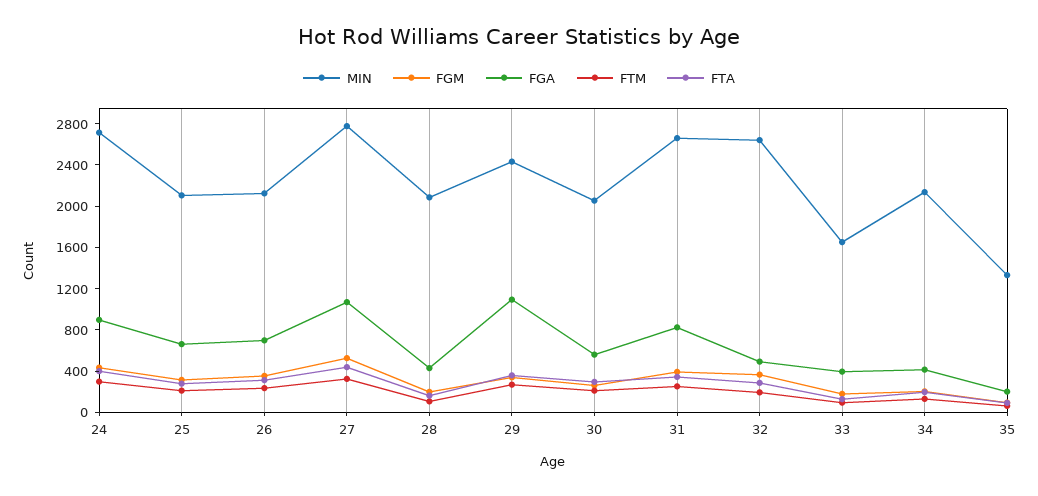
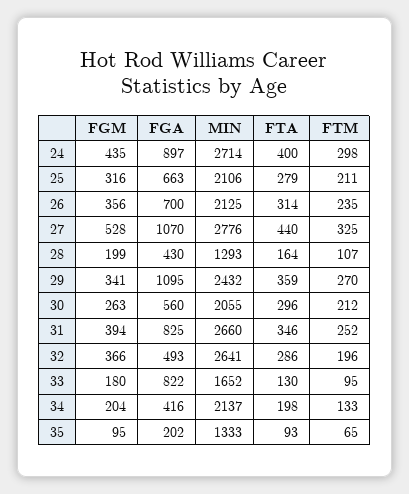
MIN, 28: 2100 -> 1293
FGA, 33: 400 -> 822

